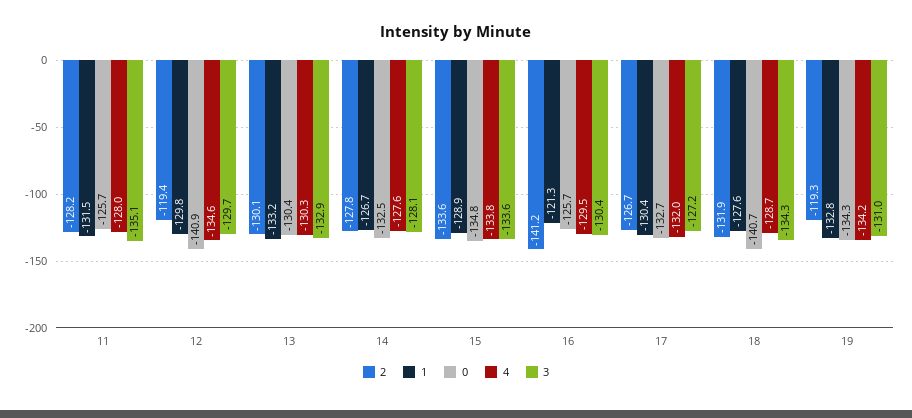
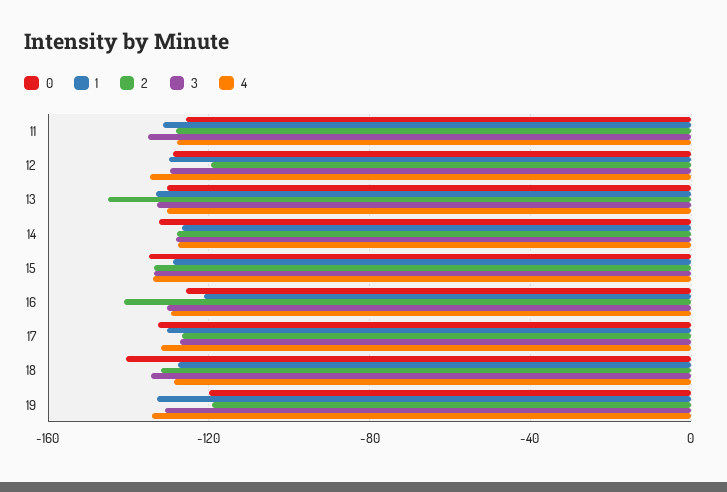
0, 12: -140.9 -> -130
2, 13: -130.1 -> -145
0, 19: -134.3 -> -120

